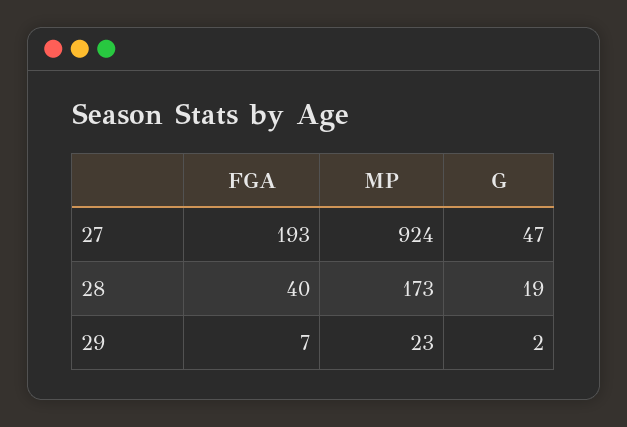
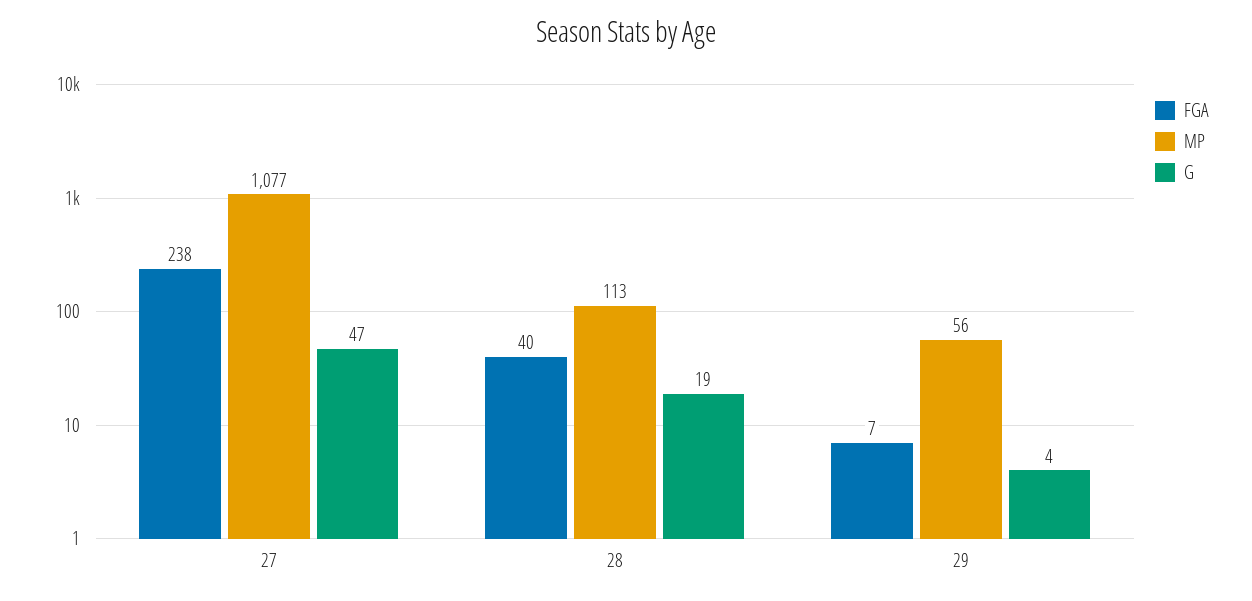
FGA, 27: 193 -> 238
MP, 27: 924 -> 1077
MP, 28: 173 -> 113
MP, 29: 23 -> 56
G, 29: 2 -> 4

